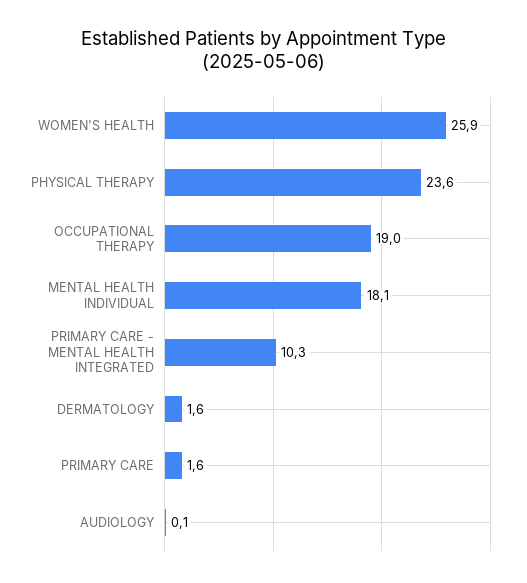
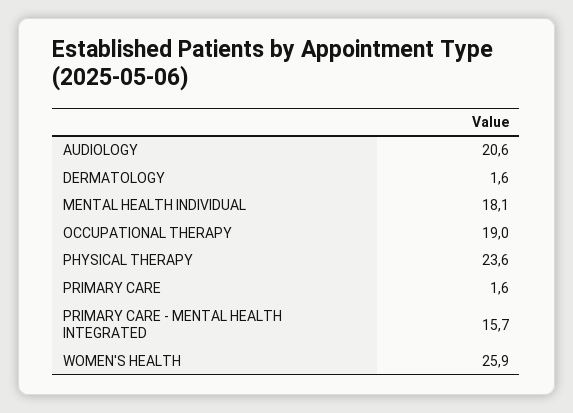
PRIMARY CARE - MENTAL HEALTH INTEGRATED: 10.3 -> 15.7
AUDIOLOGY: 0.1 -> 20.6

